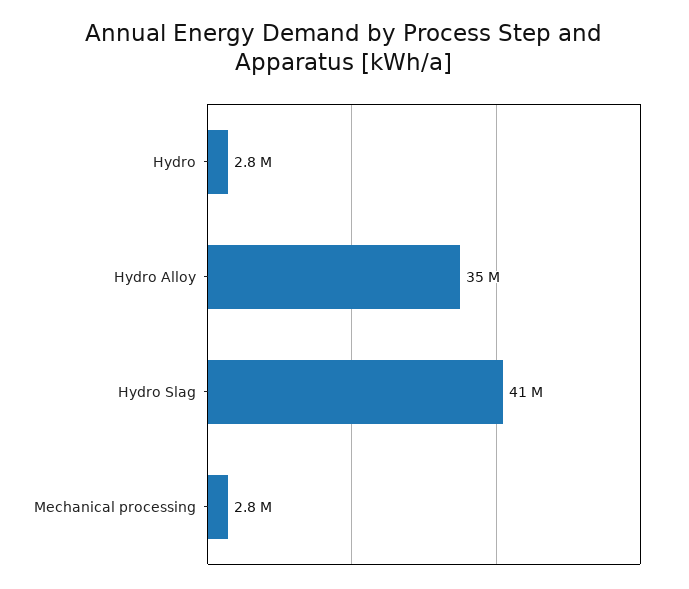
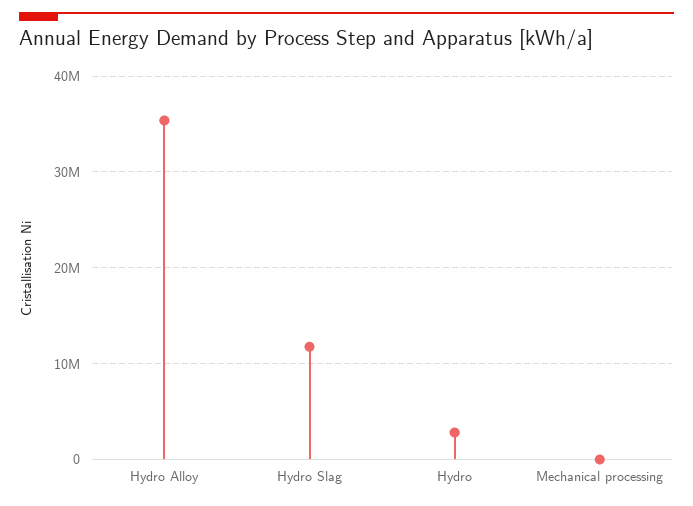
Hydro Slag: 41000000 -> 12000000
Mechanical processing: 2800000 -> 0

